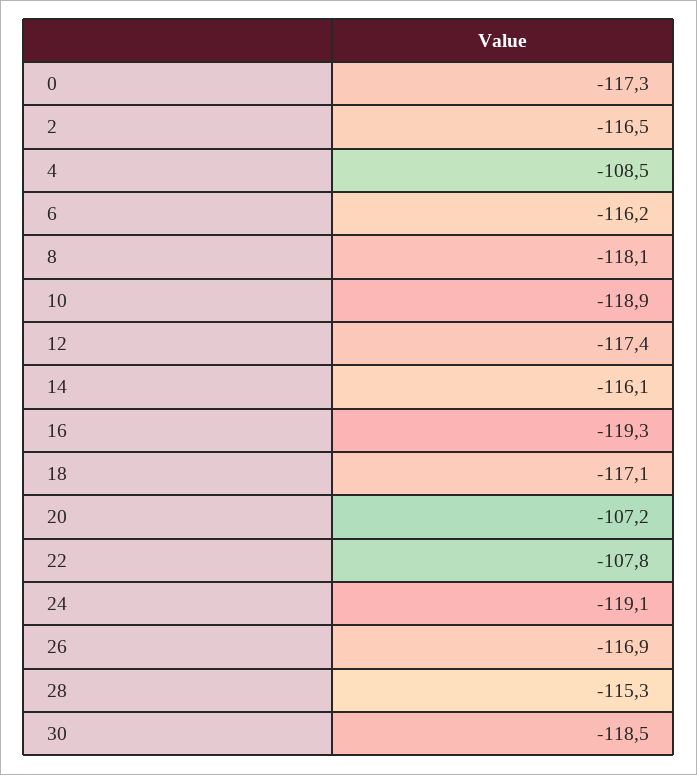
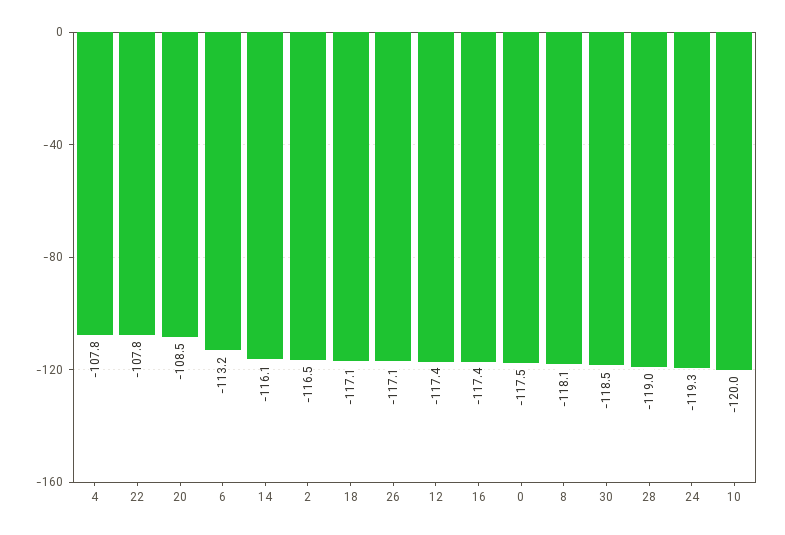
0: -117.3 -> -117.5
4: -108.5 -> -107.8
6: -116.2 -> -113.2
10: -118.9 -> -120
16: -119.3 -> -117.4
20: -107.2 -> -108.5
24: -119.1 -> -119.3
26: -116.9 -> -117.1
28: -115.3 -> -119

